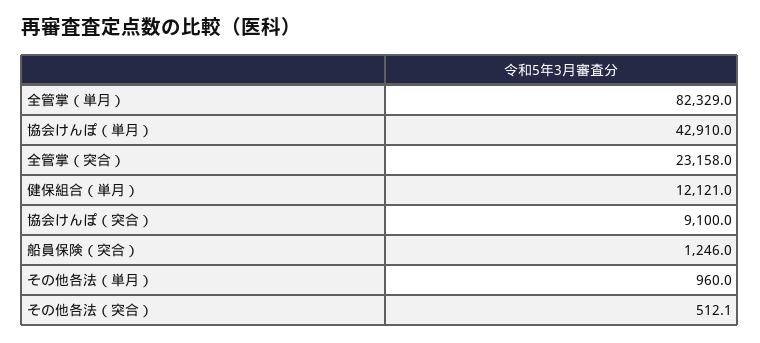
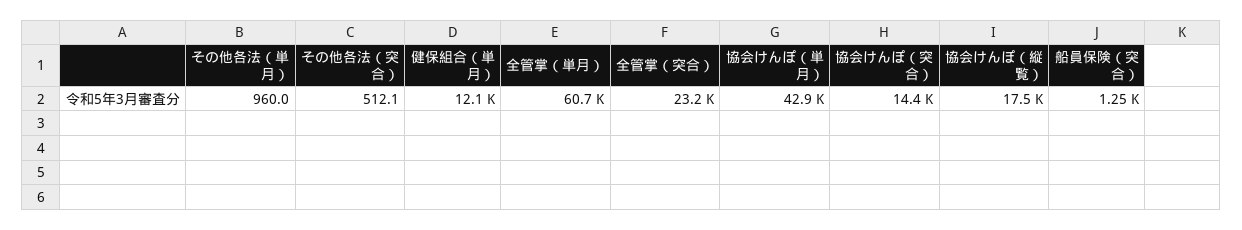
全管掌（単月）: 82329 -> 60700
協会けんぽ（突合）: 9100 -> 14400
協会けんぽ（縦覧）: none -> 17500

